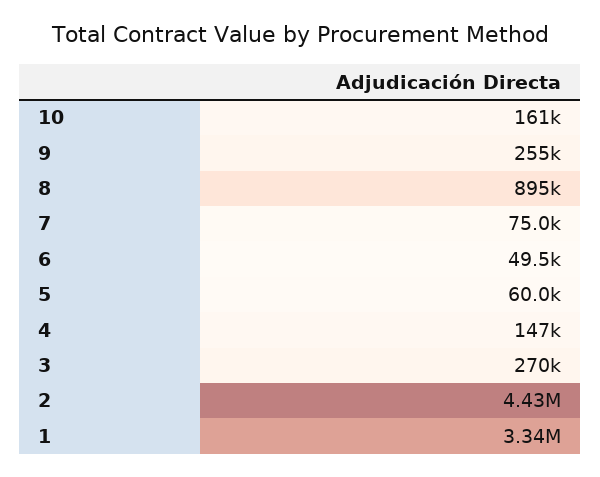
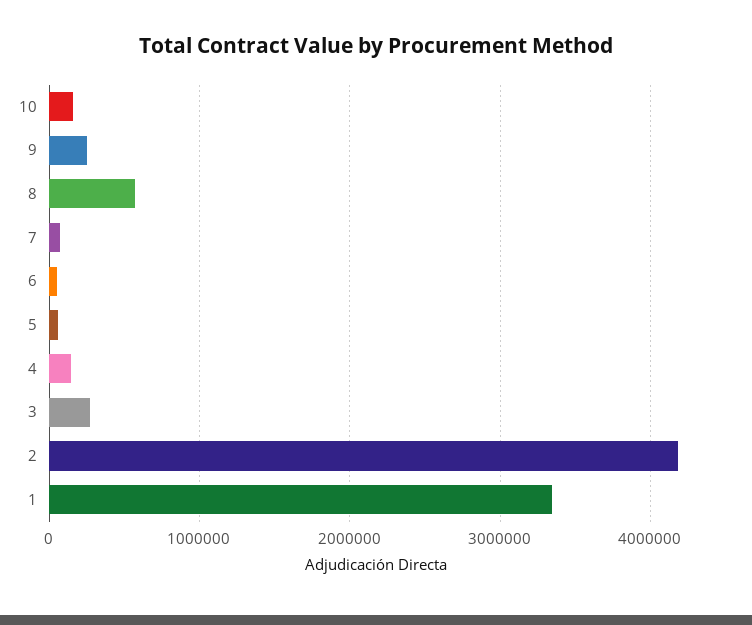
8: 895000 -> 600000
2: 4430000 -> 4200000

